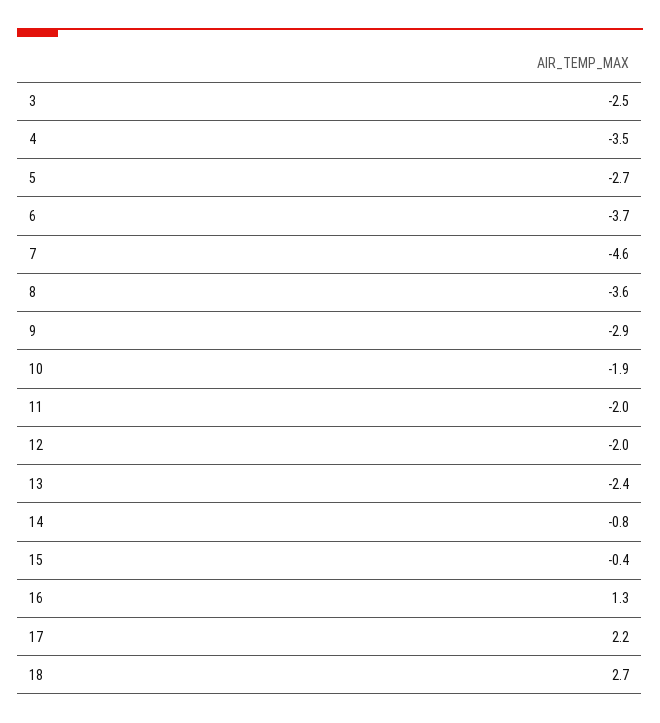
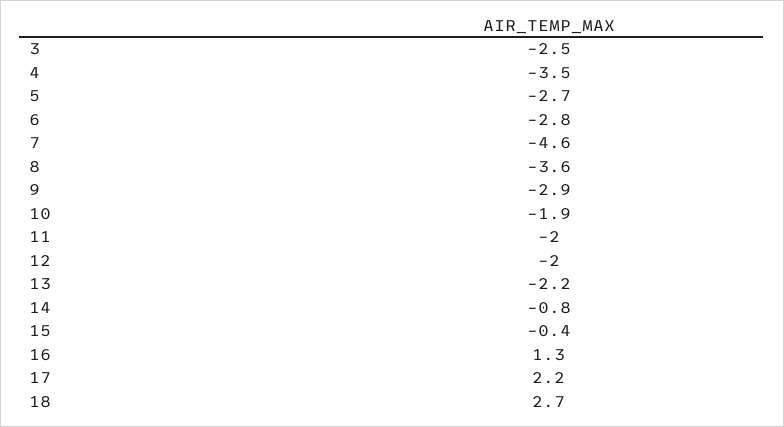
6: -3.7 -> -2.8
13: -2.4 -> -2.2

